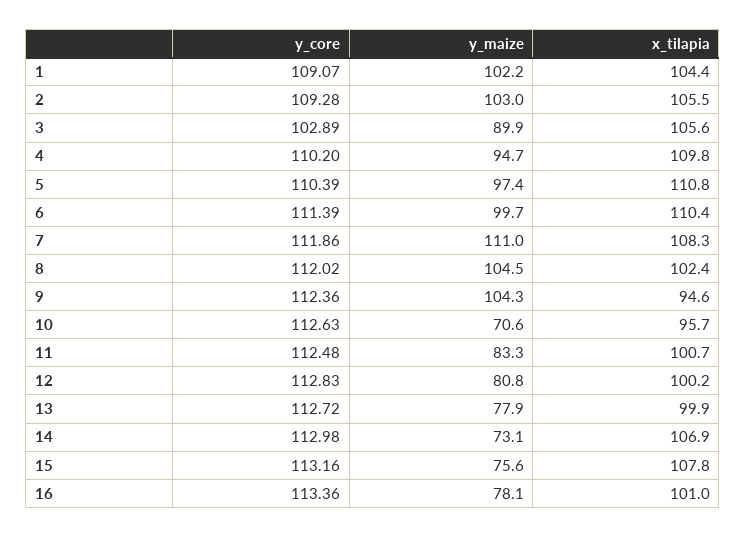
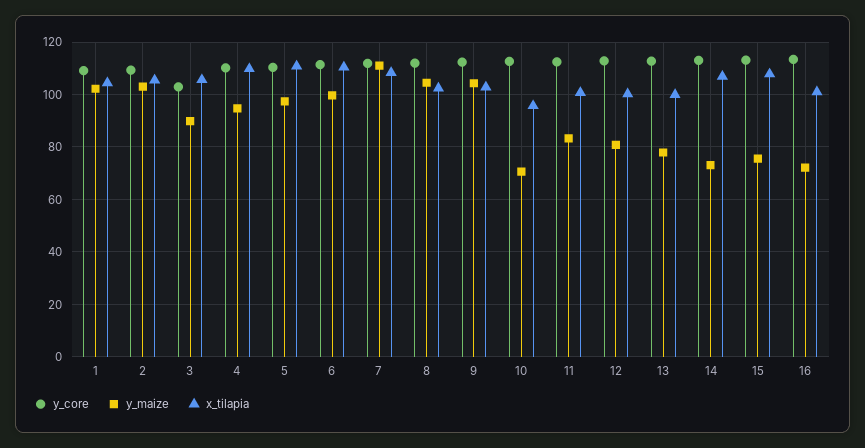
x_tilapia, 9: 94.6 -> 102.5
y_maize, 16: 78.1 -> 72.5

